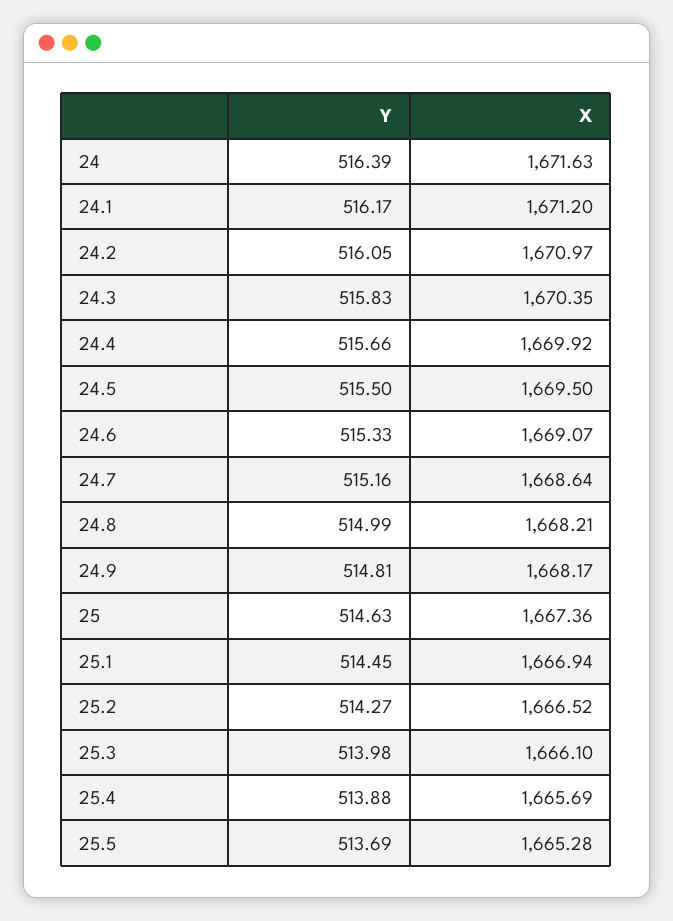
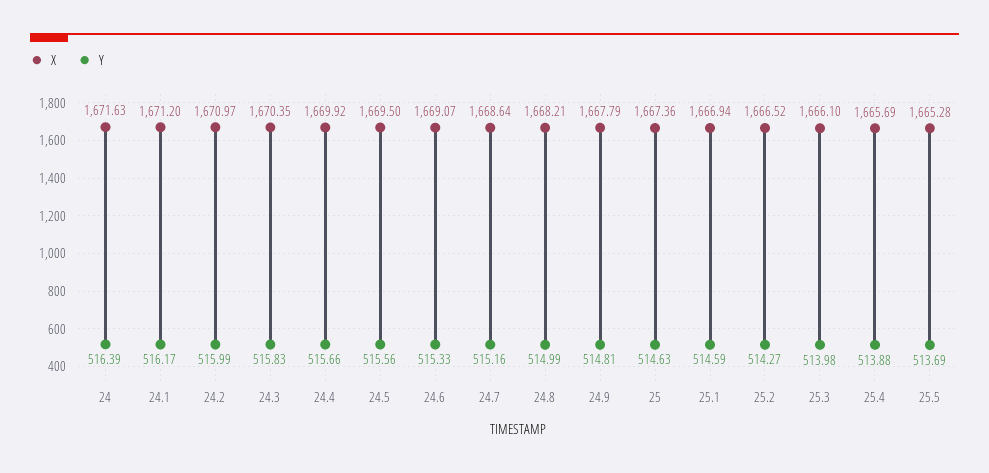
Y, 24.2: 516.05 -> 515.99
Y, 24.5: 515.5 -> 515.56
X, 24.9: 1668.17 -> 1667.79
Y, 25.1: 514.45 -> 514.59

